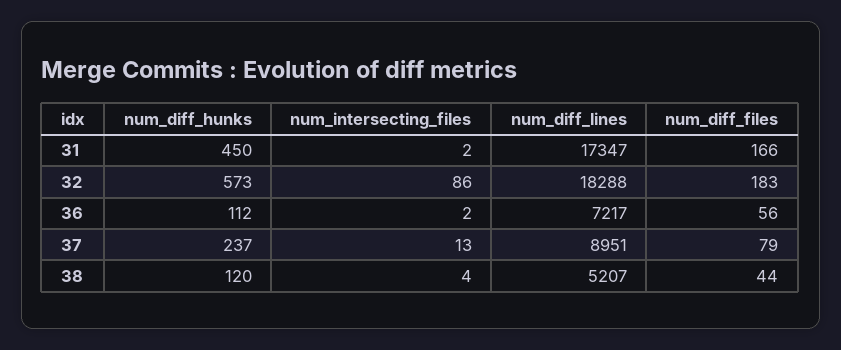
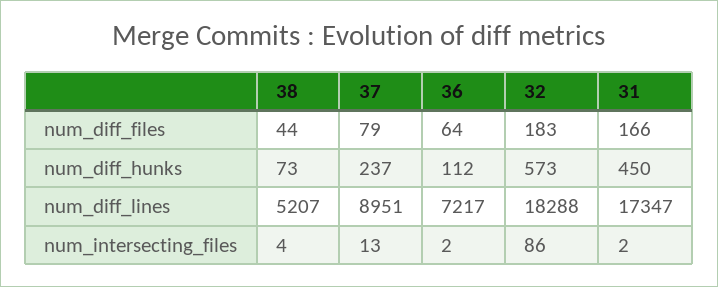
num_diff_files, 36: 56 -> 64
num_diff_hunks, 38: 120 -> 73

